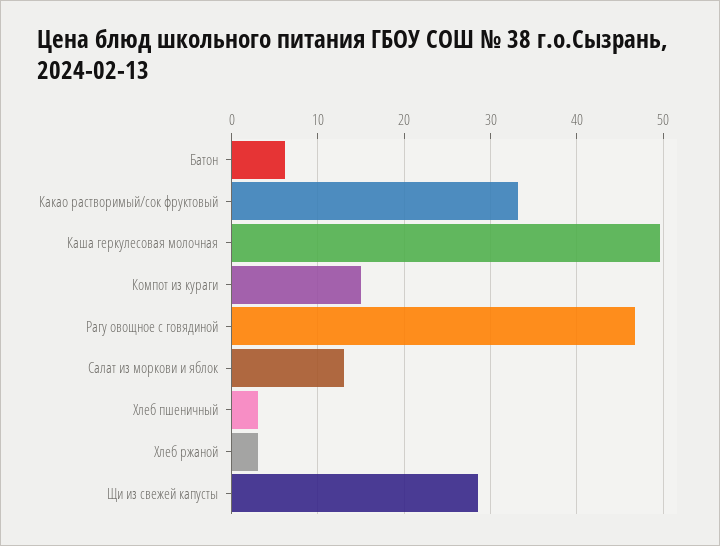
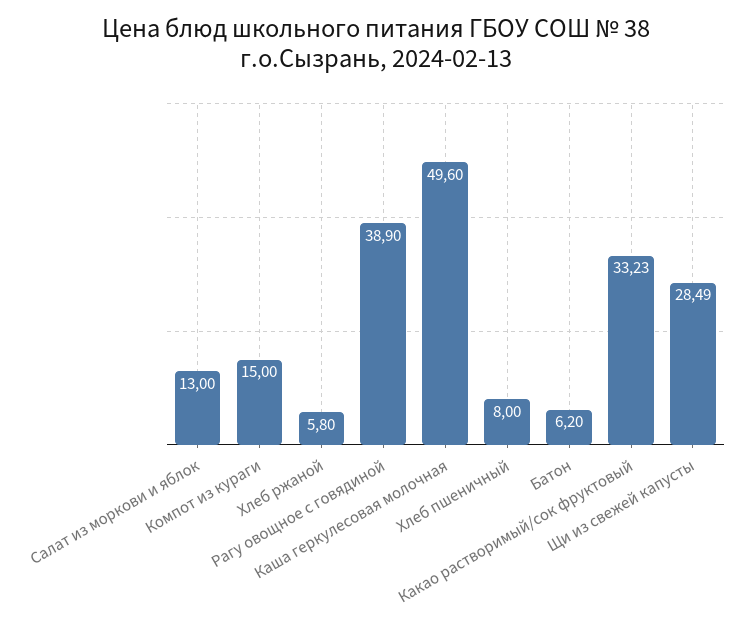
Рагу овощное с говядиной: 47 -> 38.9
Хлеб пшеничный: 3 -> 8
Хлеб ржаной: 3 -> 5.8

